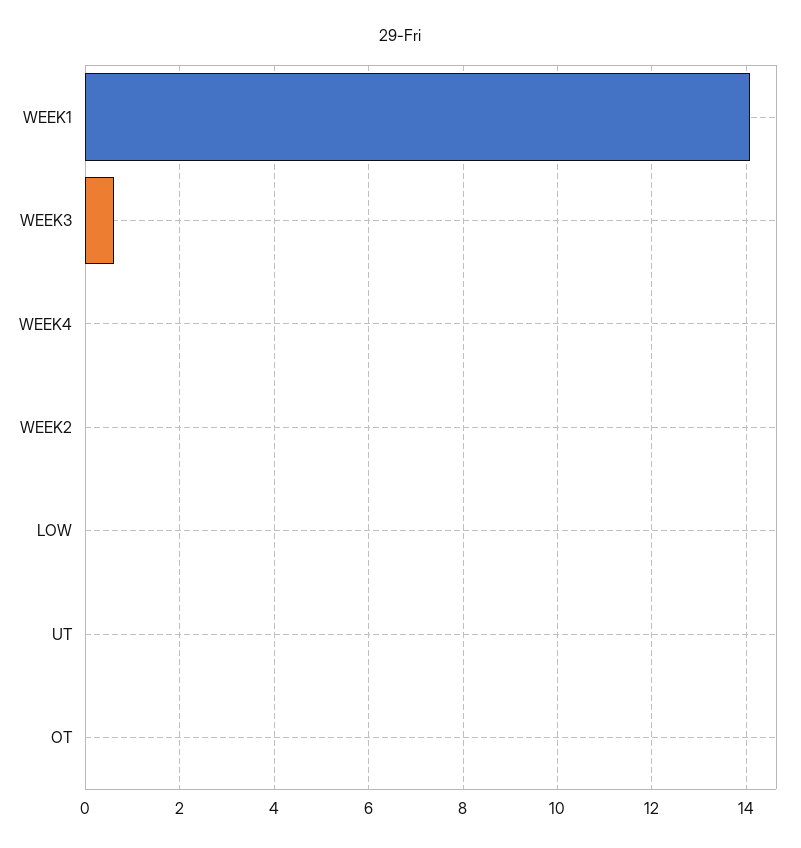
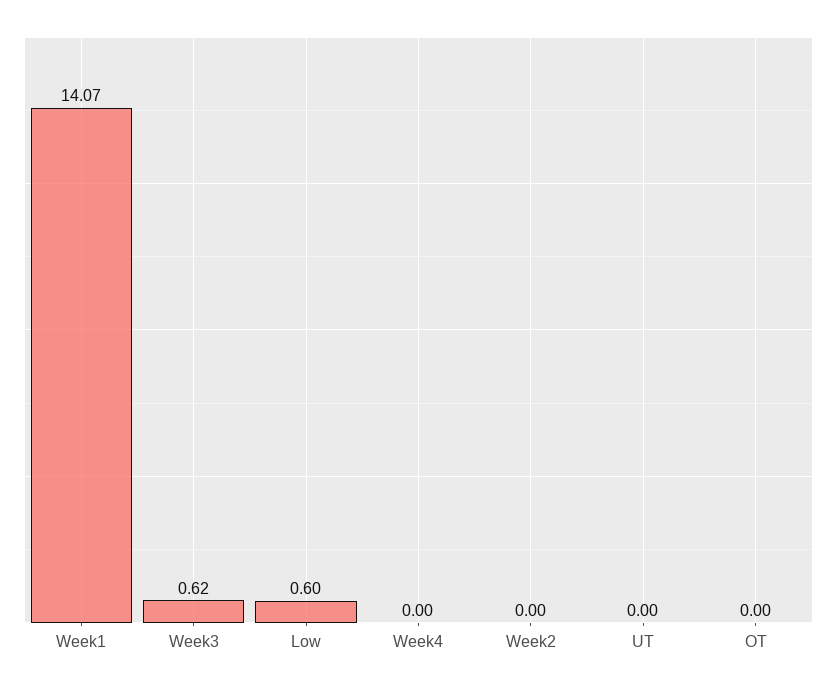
LOW: 0 -> 0.6

